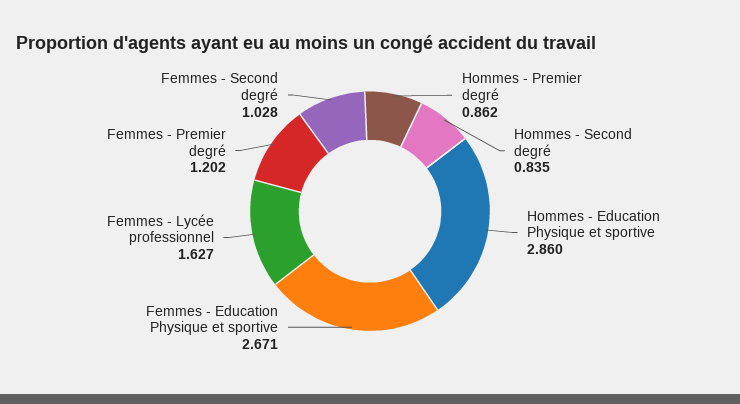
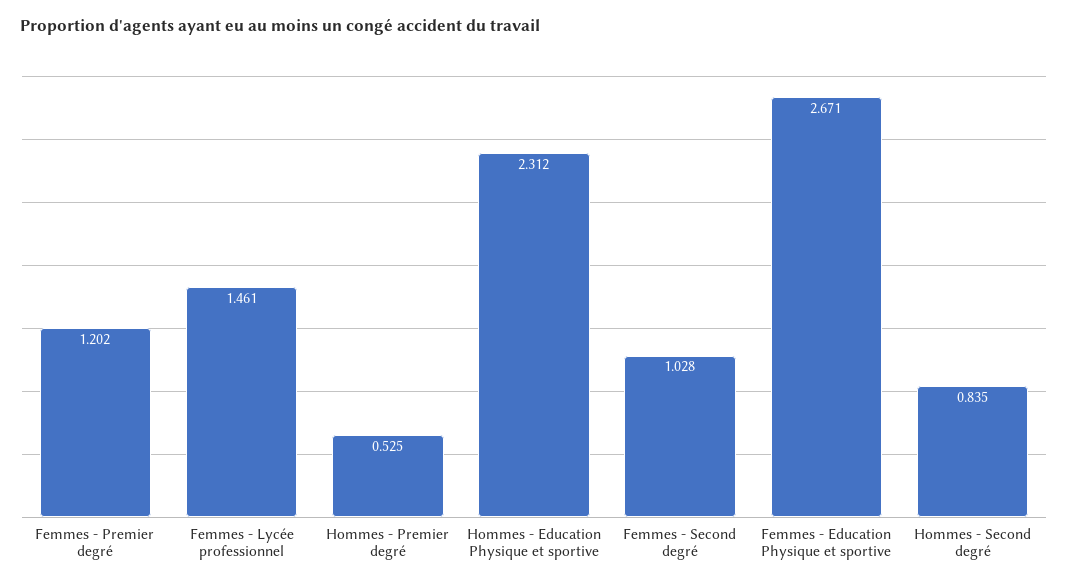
Hommes - Premier degré: 0.862 -> 0.525
Hommes - Education Physique et sportive: 2.86 -> 2.312
Femmes - Lycée professionnel: 1.627 -> 1.461

